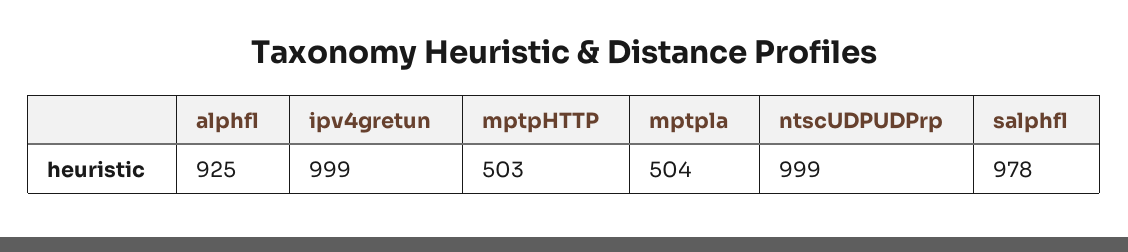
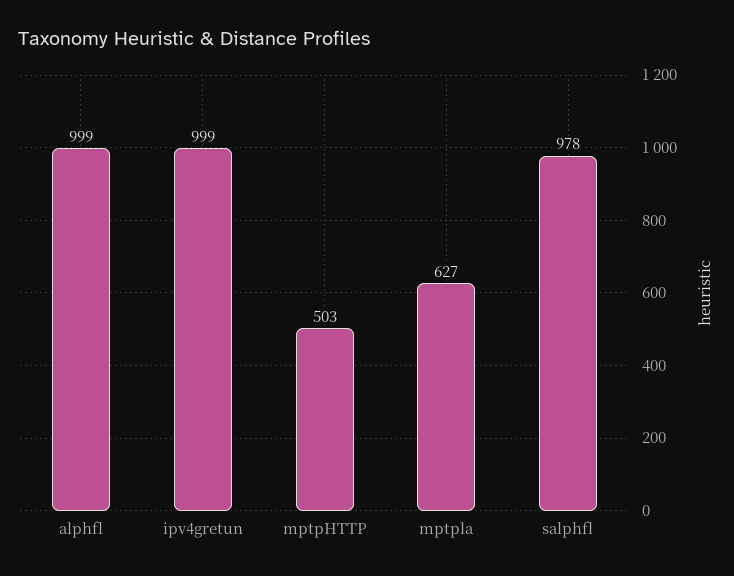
alphfl: 925 -> 999
mptpla: 504 -> 627
ntscUDPUDPrp: 999 -> none

